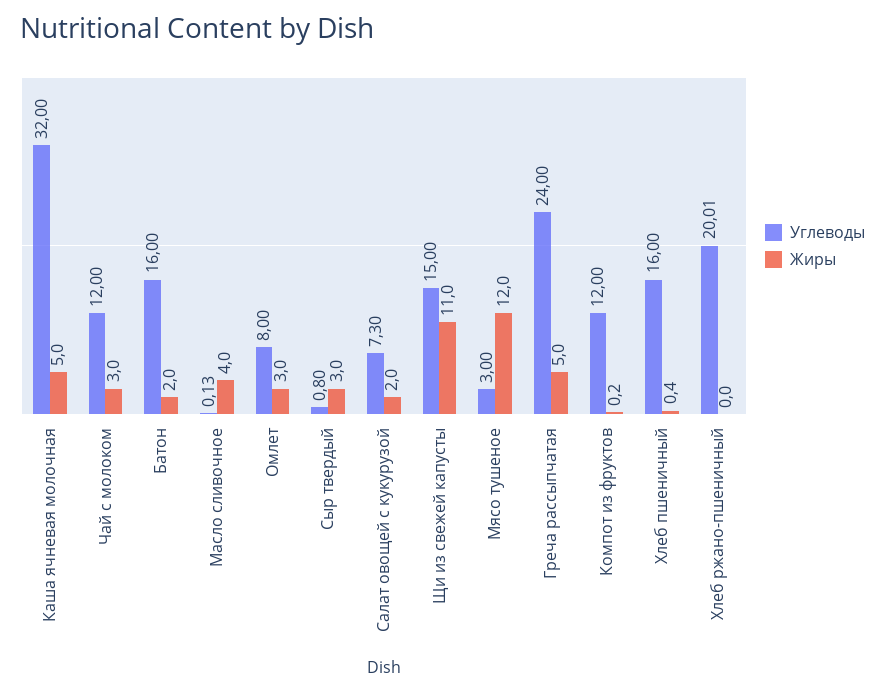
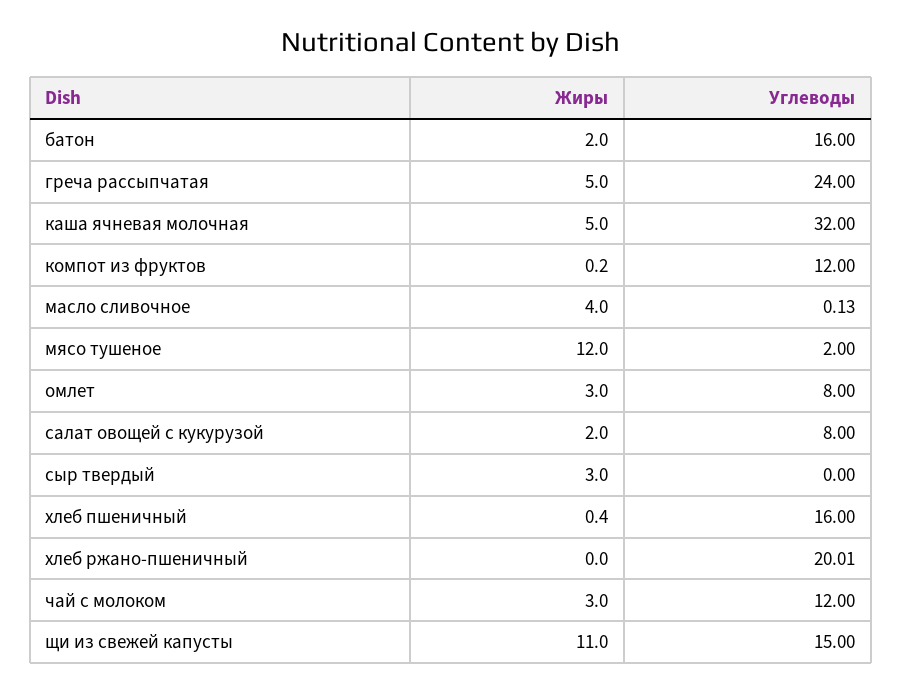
Углеводы, Сыр твердый: 0.8 -> 0
Углеводы, Салат овощей с кукурузой: 7.3 -> 8
Углеводы, Мясо тушеное: 3 -> 2

